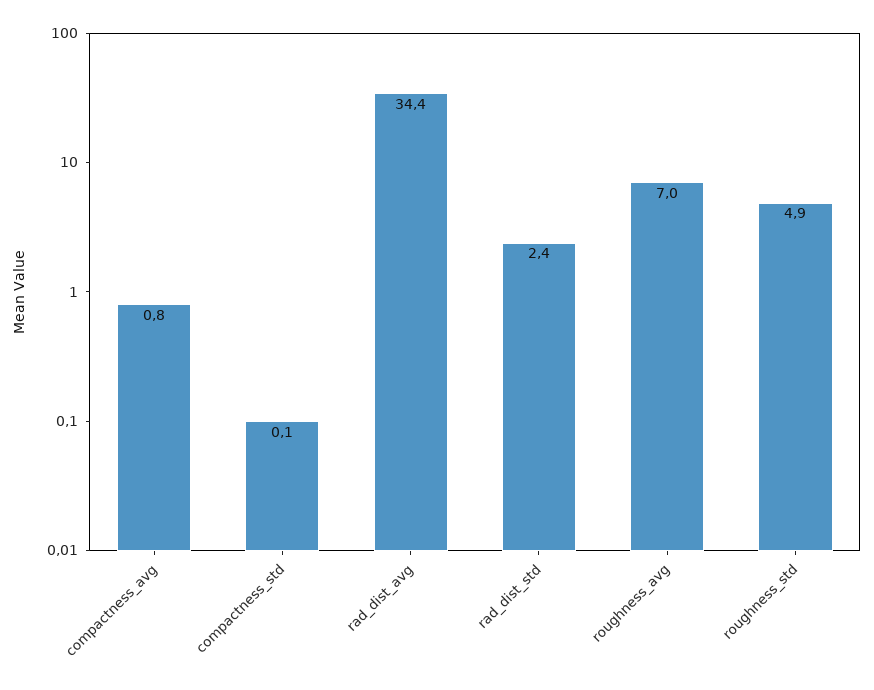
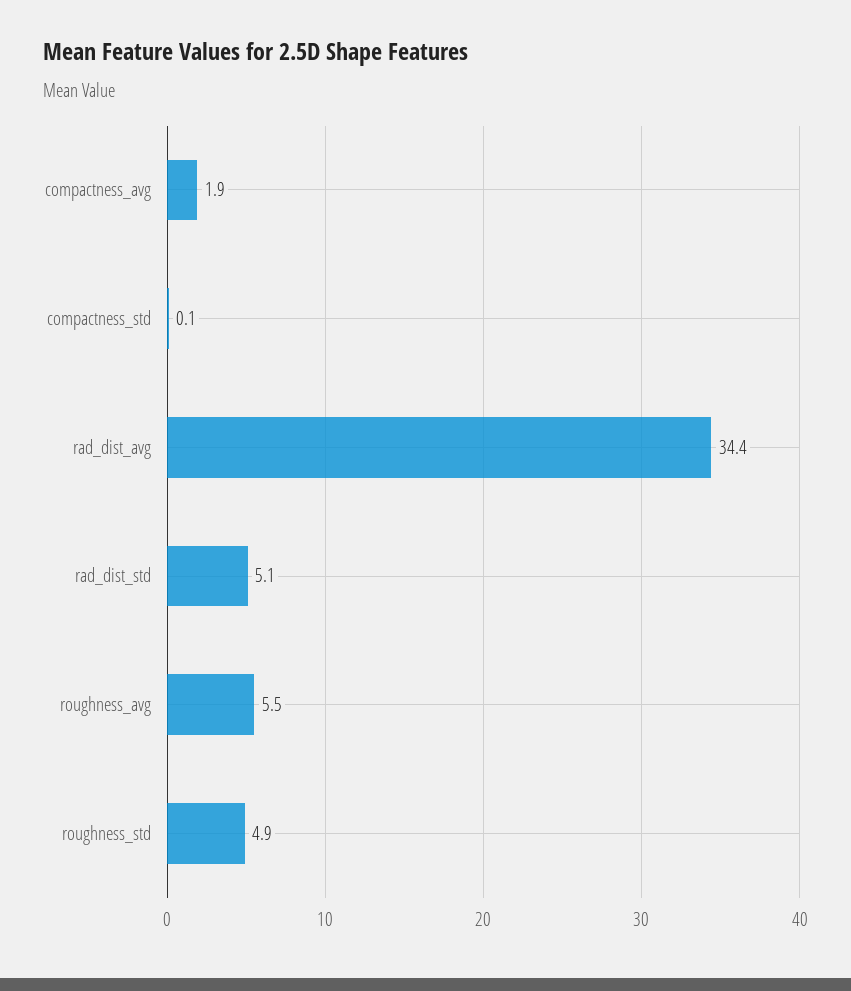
compactness_avg: 0.8 -> 1.9
rad_dist_std: 2.4 -> 5.1
roughness_avg: 7 -> 5.5

